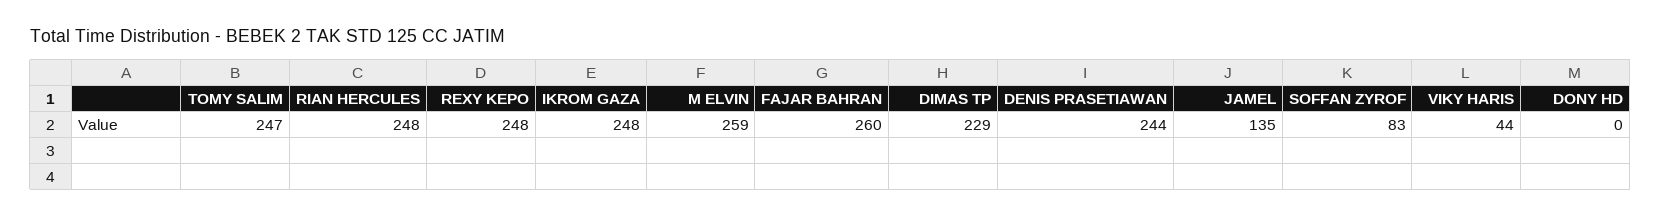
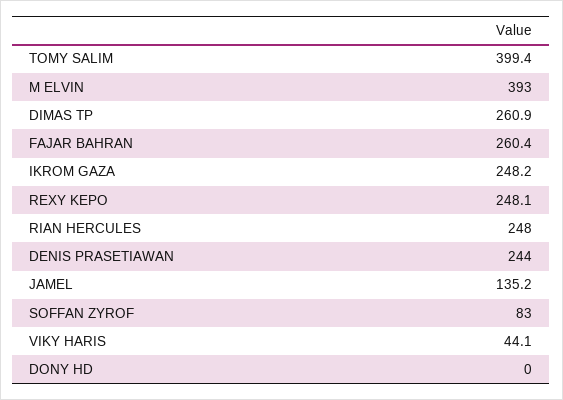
TOMY SALIM: 247 -> 399.4
M ELVIN: 259 -> 393
DIMAS TP: 229 -> 260.9

